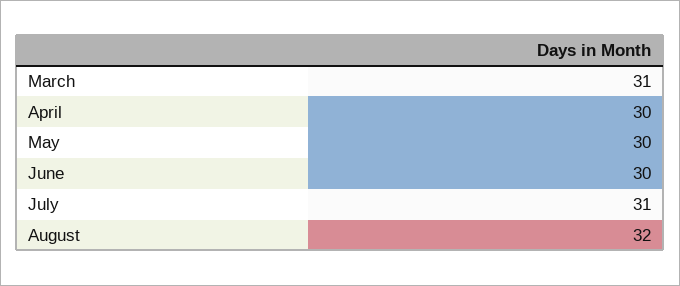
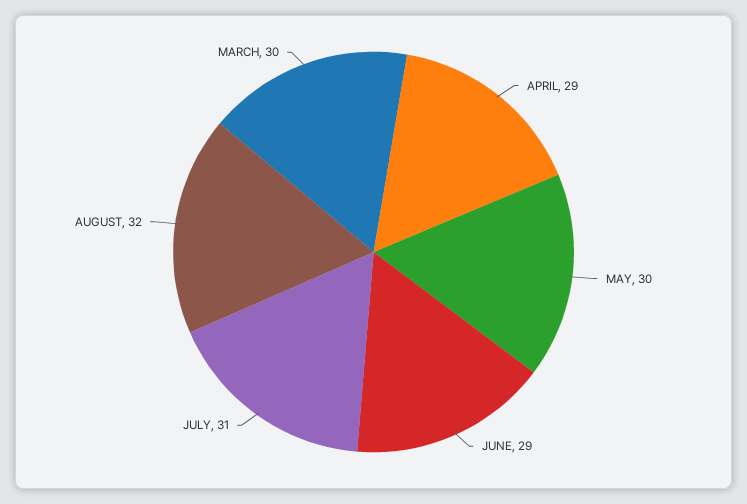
March: 31 -> 30
April: 30 -> 29
June: 30 -> 29

